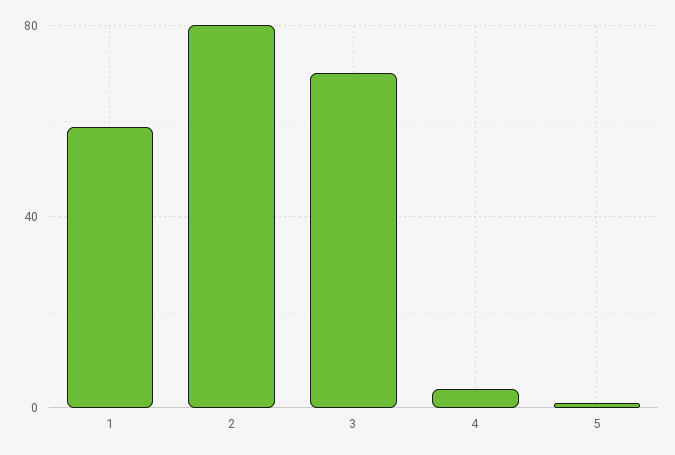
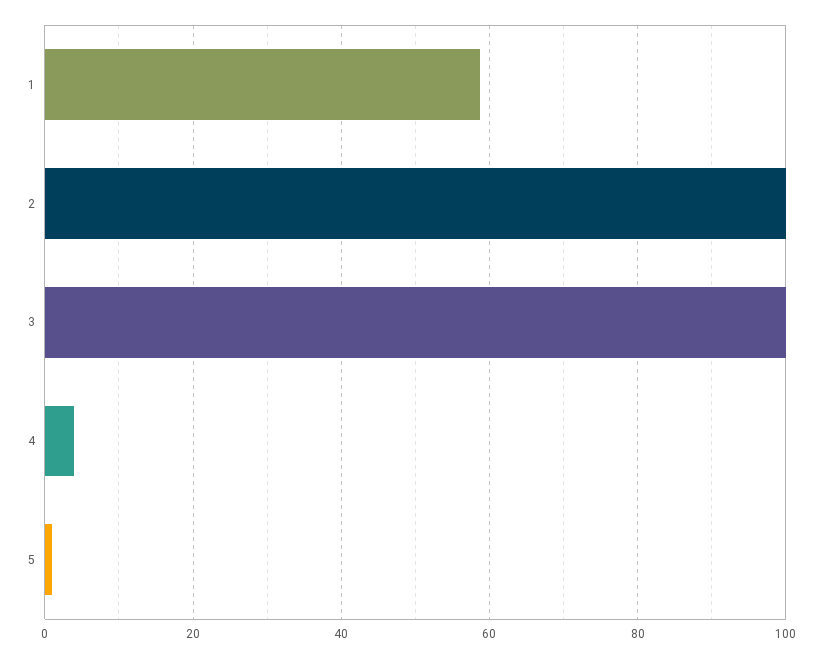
2: 80 -> 100
3: 70 -> 100

